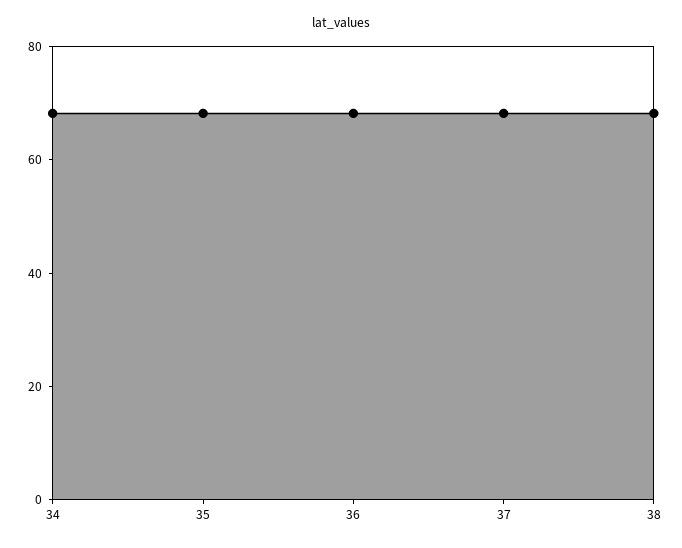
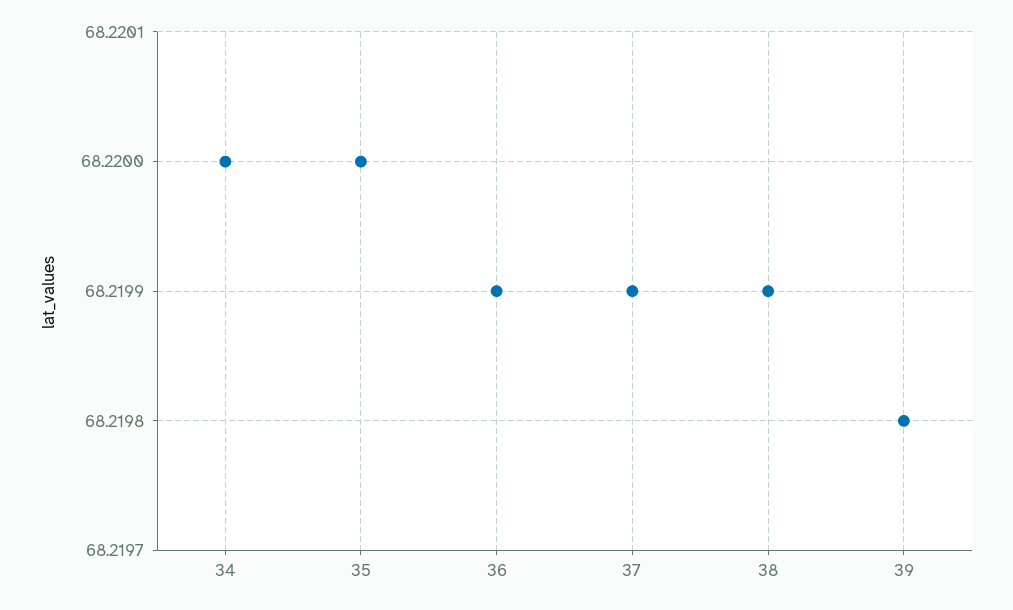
39: none -> 68.2198

